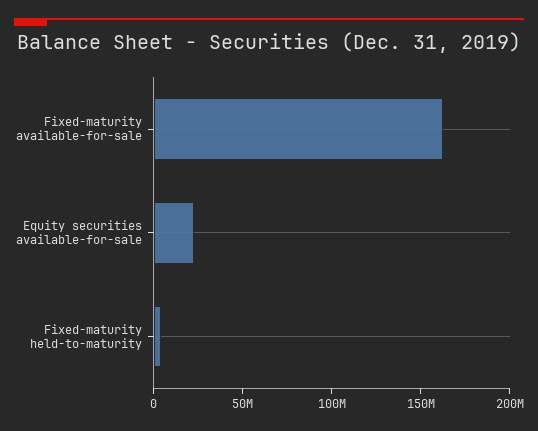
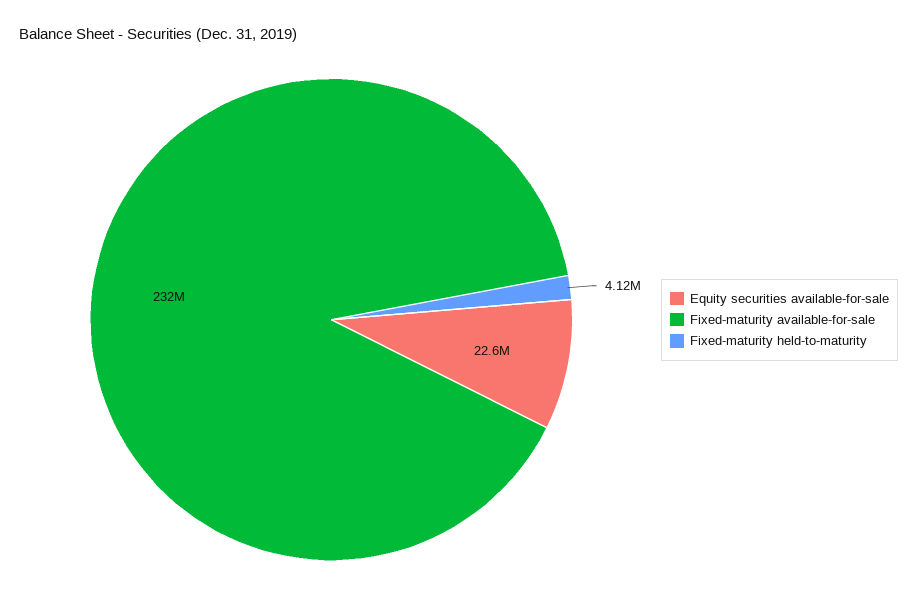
Fixed-maturity available-for-sale: 160000000 -> 232000000

